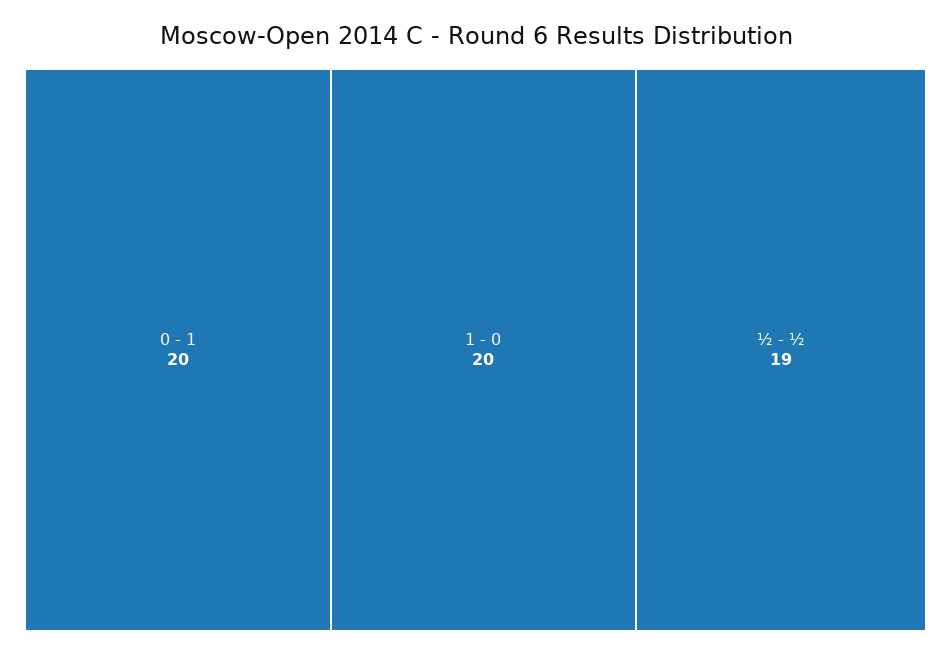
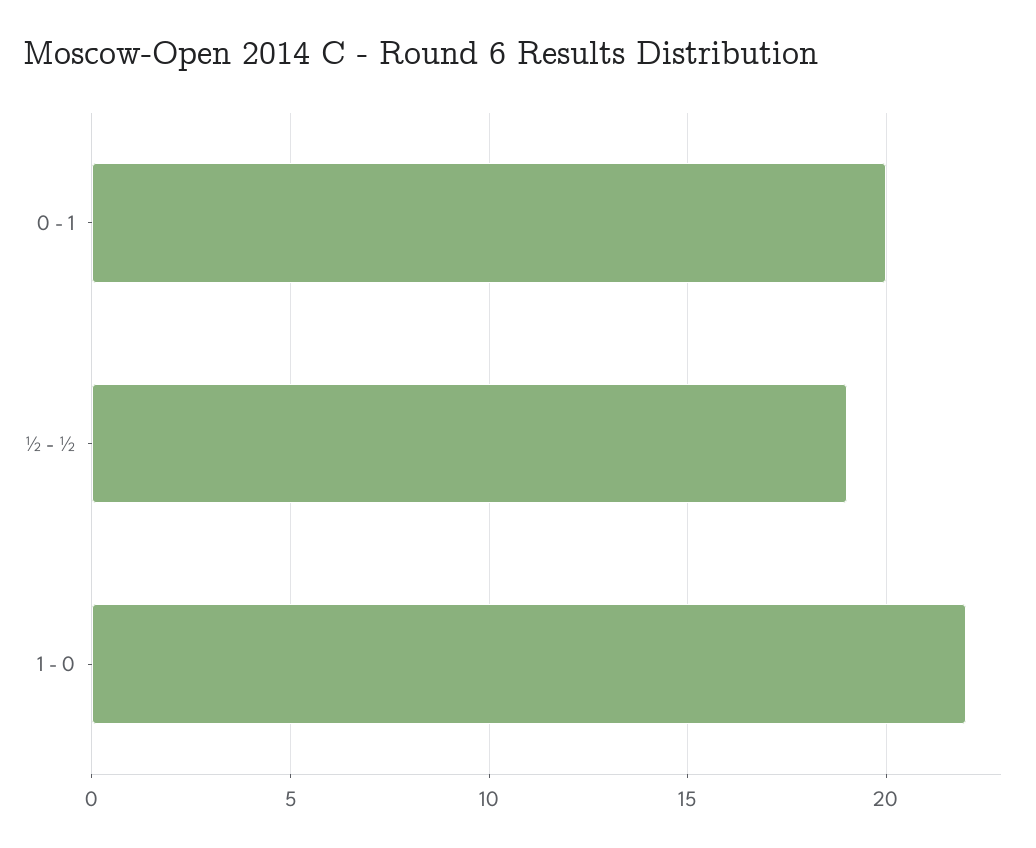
1 - 0: 20 -> 22

